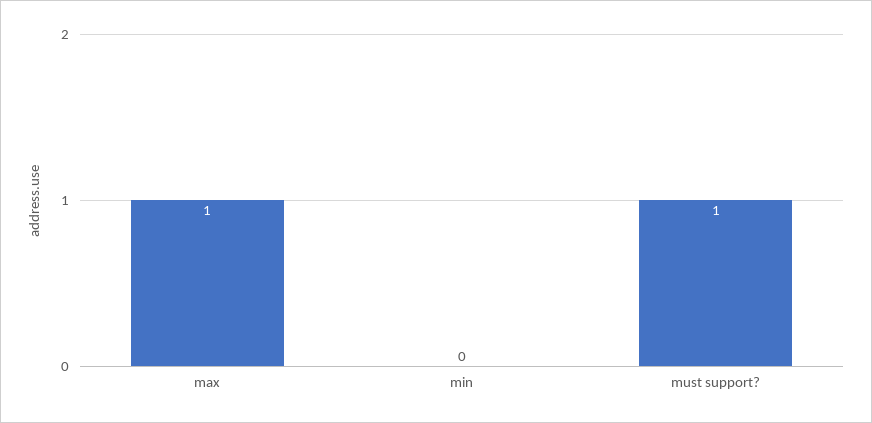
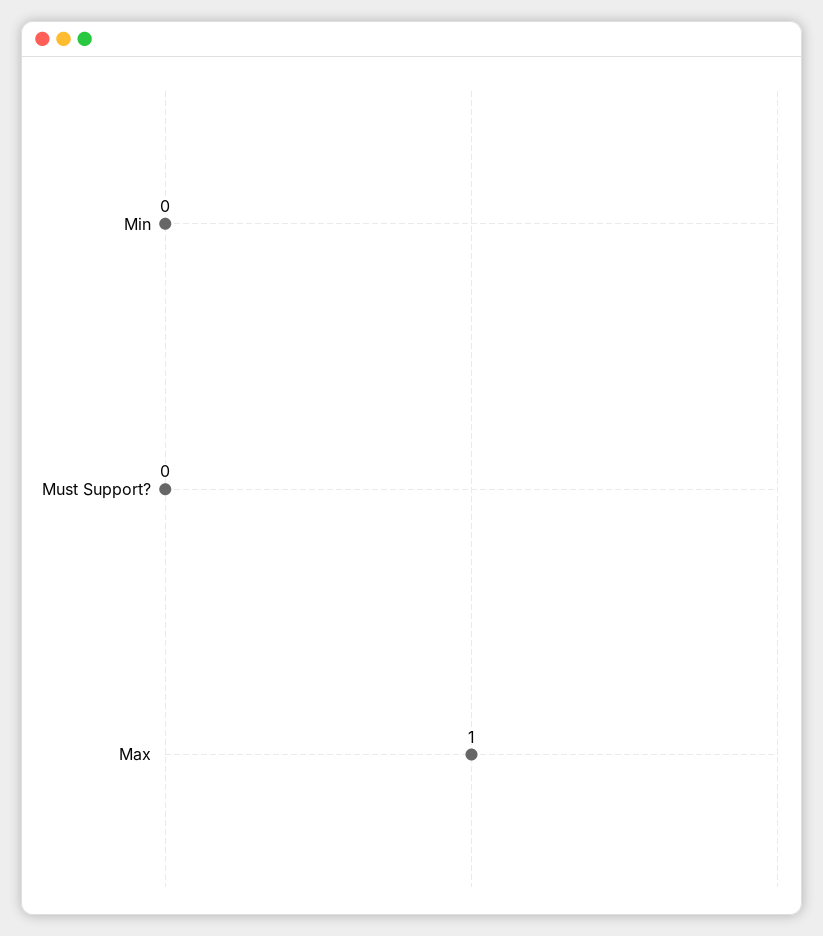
must support?: 1 -> 0

